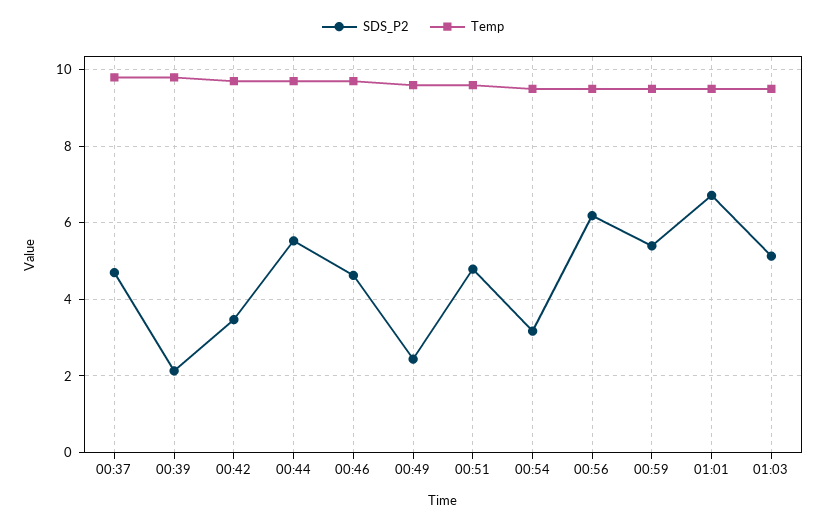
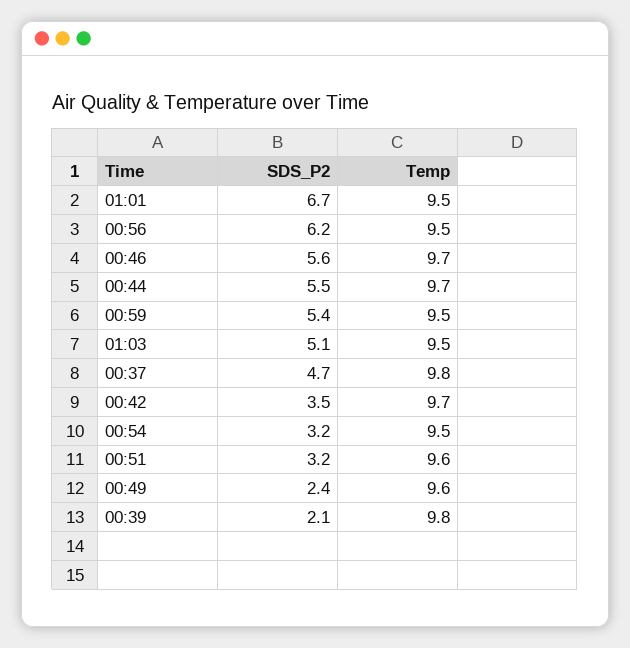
SDS_P2, 00:46: 4.6 -> 5.6
SDS_P2, 00:51: 4.8 -> 3.2

